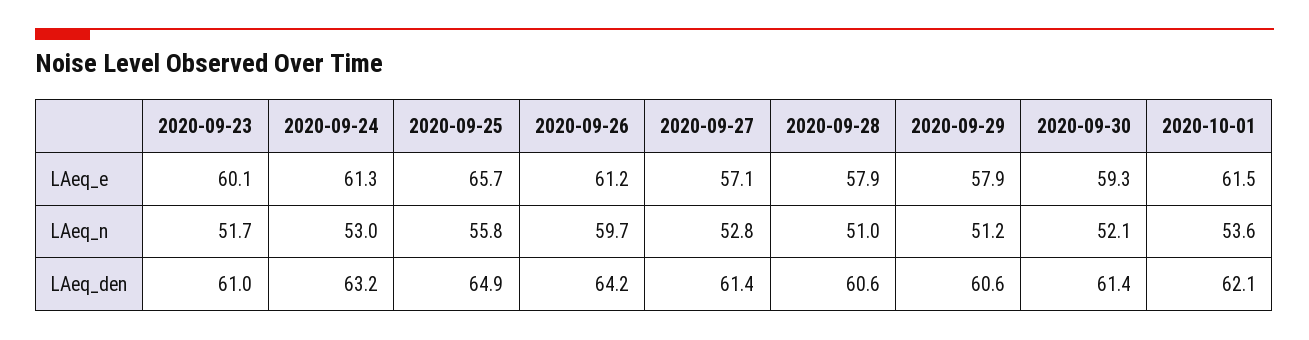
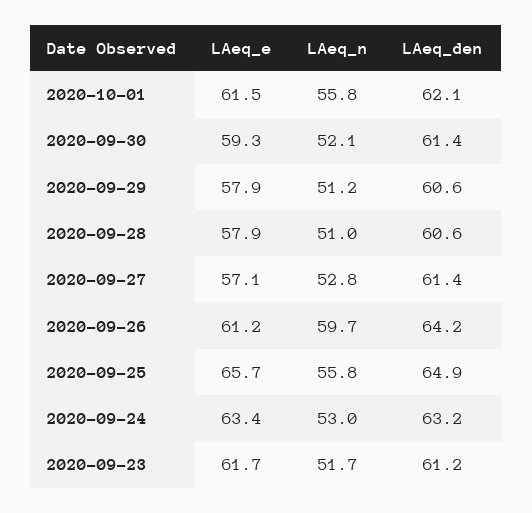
2020-09-23, LAeq_e: 60.1 -> 61.7
2020-09-24, LAeq_e: 61.3 -> 63.4
2020-10-01, LAeq_n: 53.6 -> 55.8
2020-09-23, LAeq_den: 61 -> 61.2

